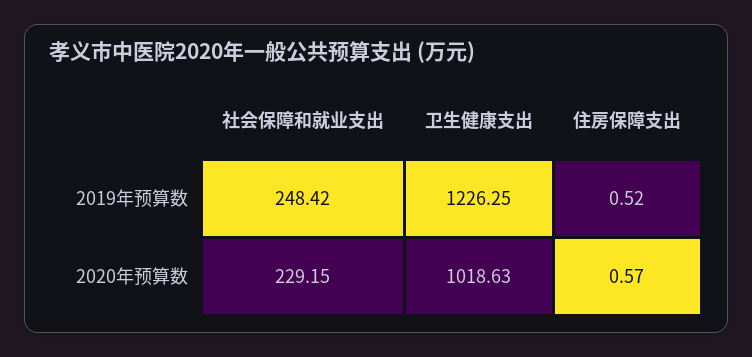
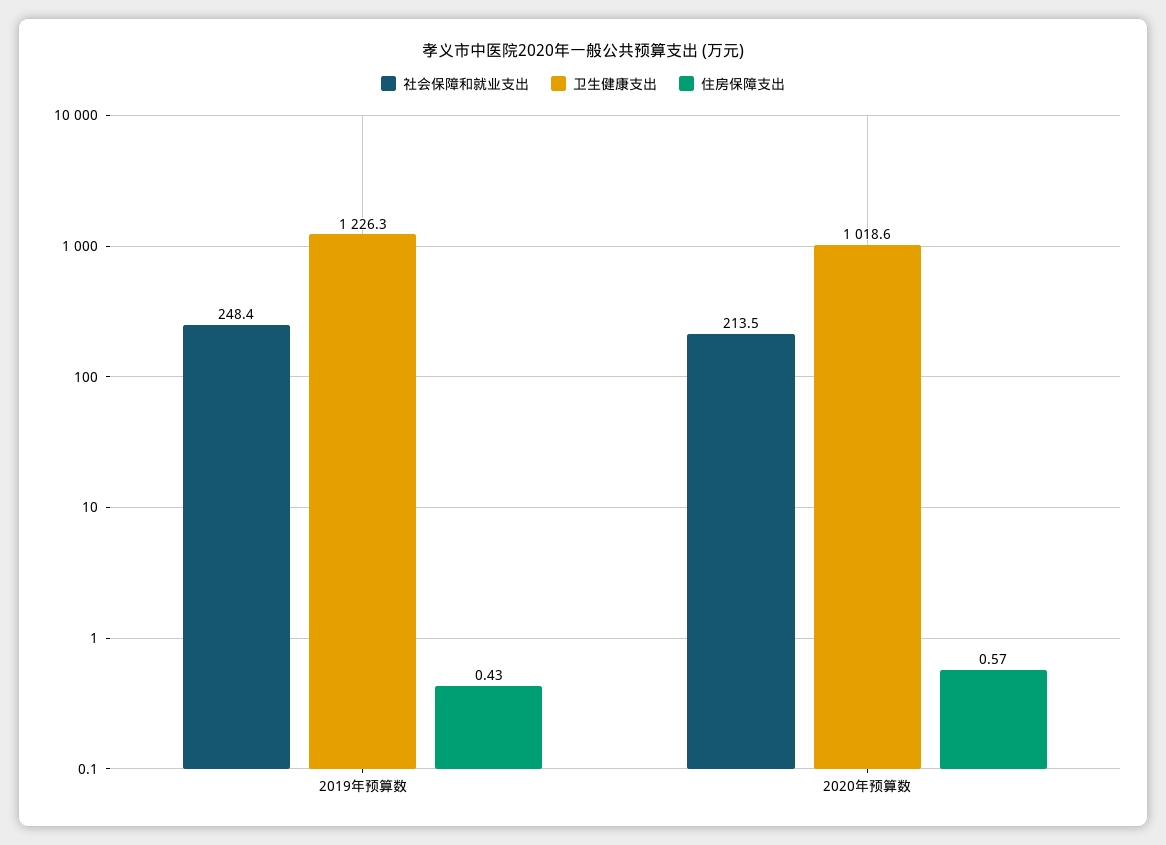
住房保障支出, 2019年预算数: 0.52 -> 0.43
社会保障和就业支出, 2020年预算数: 229.15 -> 213.5

